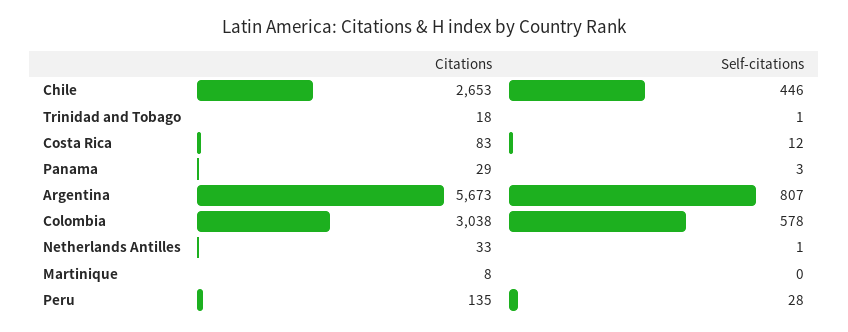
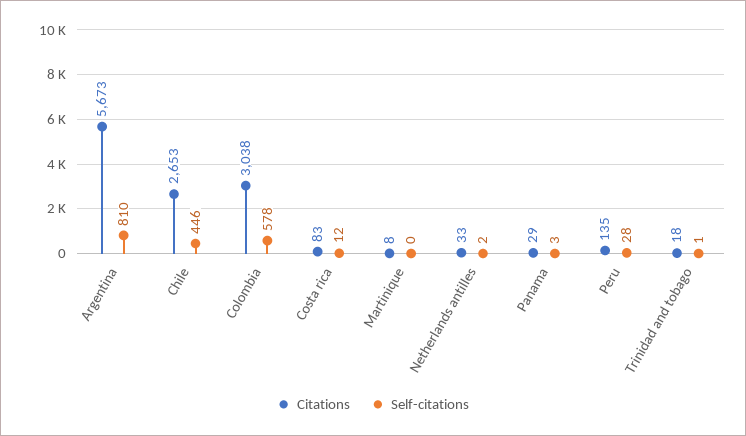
Self-citations, Argentina: 807 -> 810
Self-citations, Netherlands Antilles: 1 -> 2

